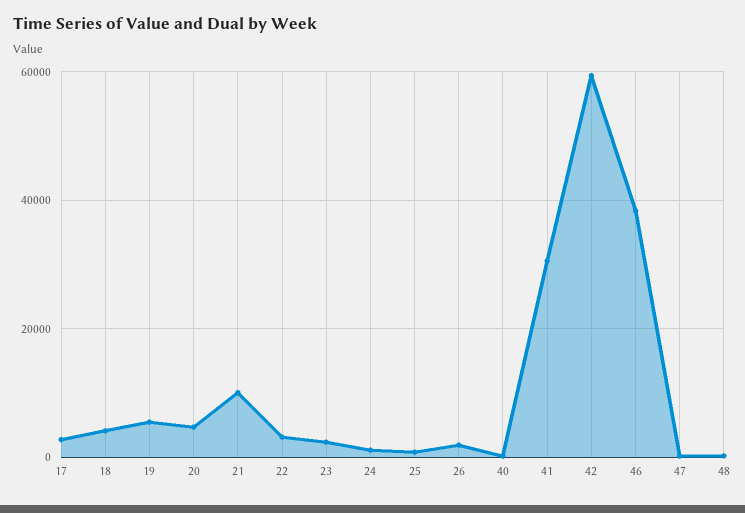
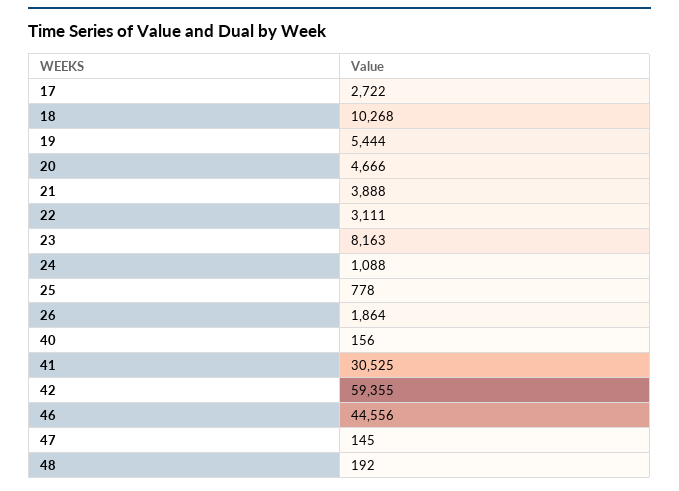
18: 4000 -> 10268
21: 10000 -> 3888
23: 2000 -> 8163
46: 38000 -> 44556

